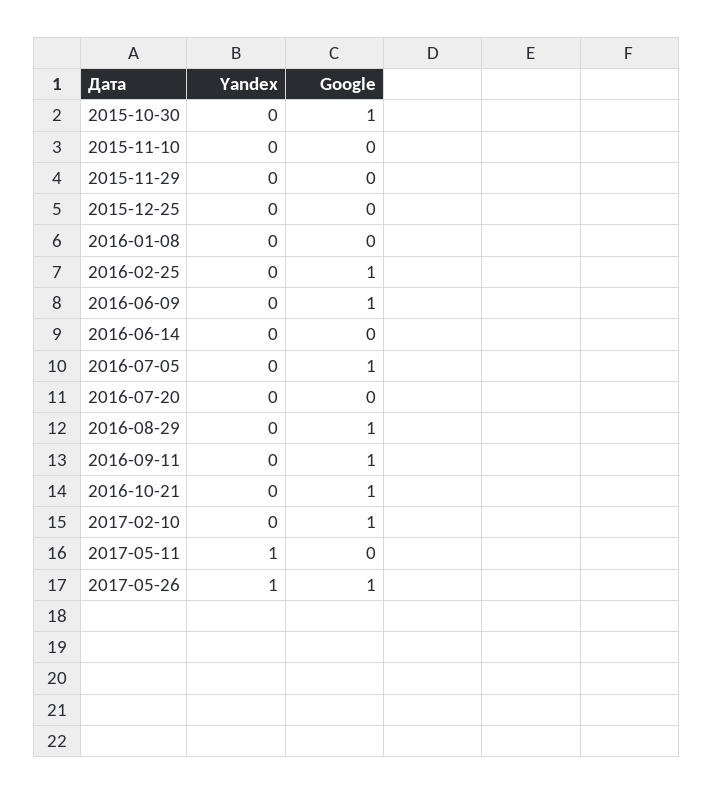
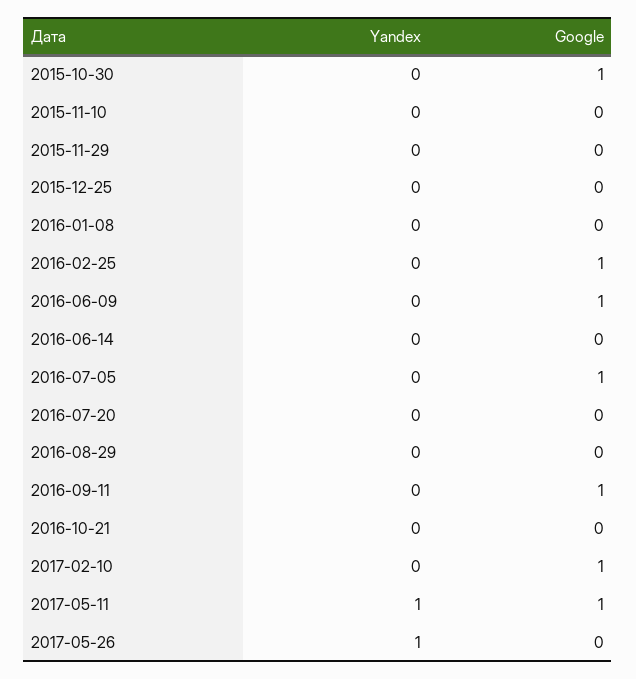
Google, 2016-08-29: 1 -> 0
Google, 2016-10-21: 1 -> 0
Google, 2017-05-11: 0 -> 1
Google, 2017-05-26: 1 -> 0

